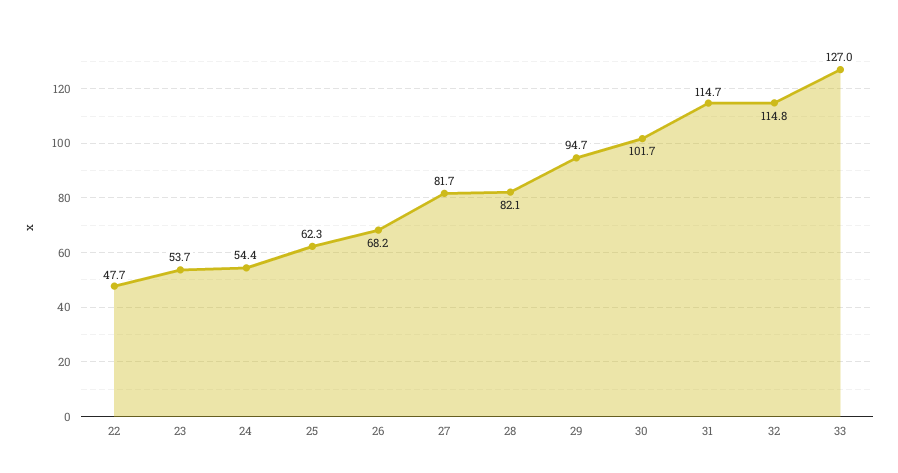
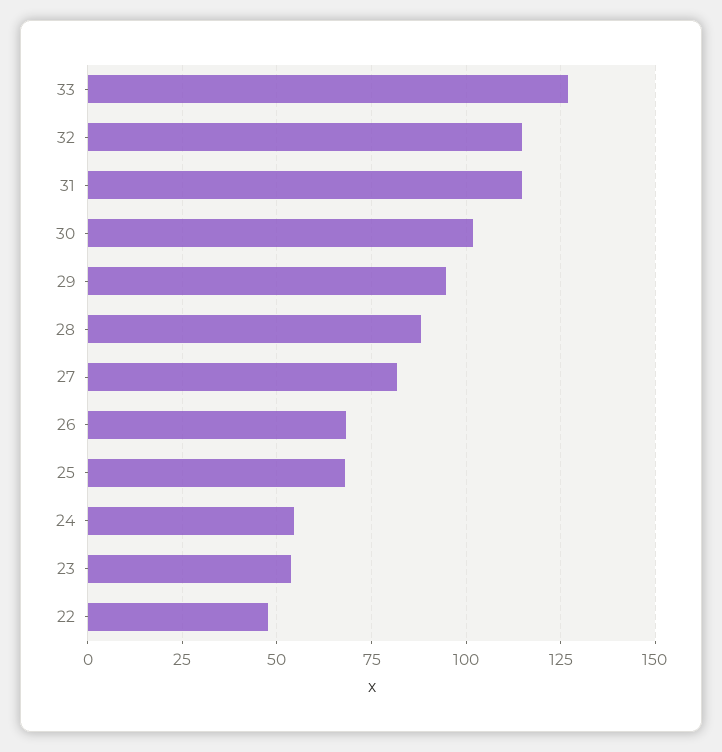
25: 62.3 -> 67.5
28: 82.1 -> 87.5

